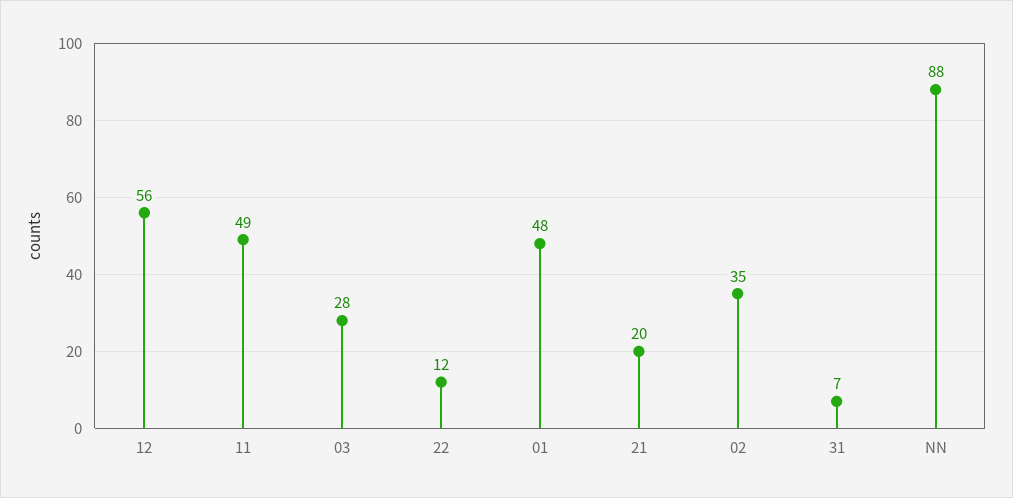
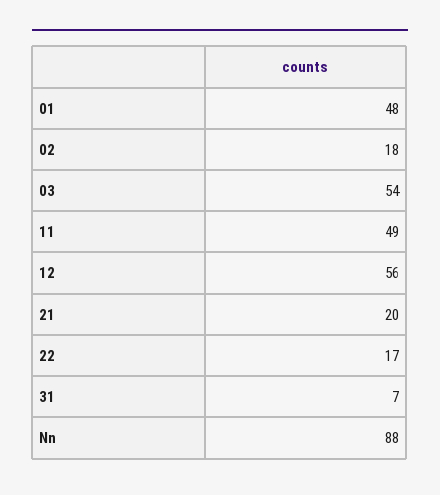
03: 28 -> 54
22: 12 -> 17
02: 35 -> 18

